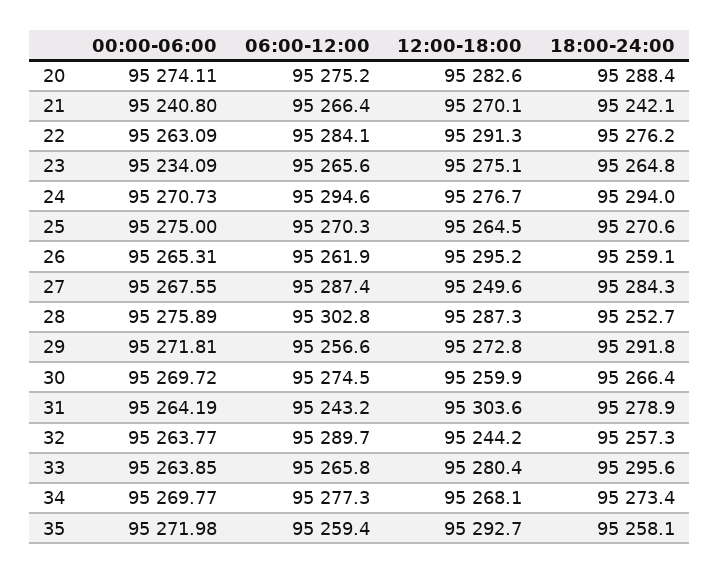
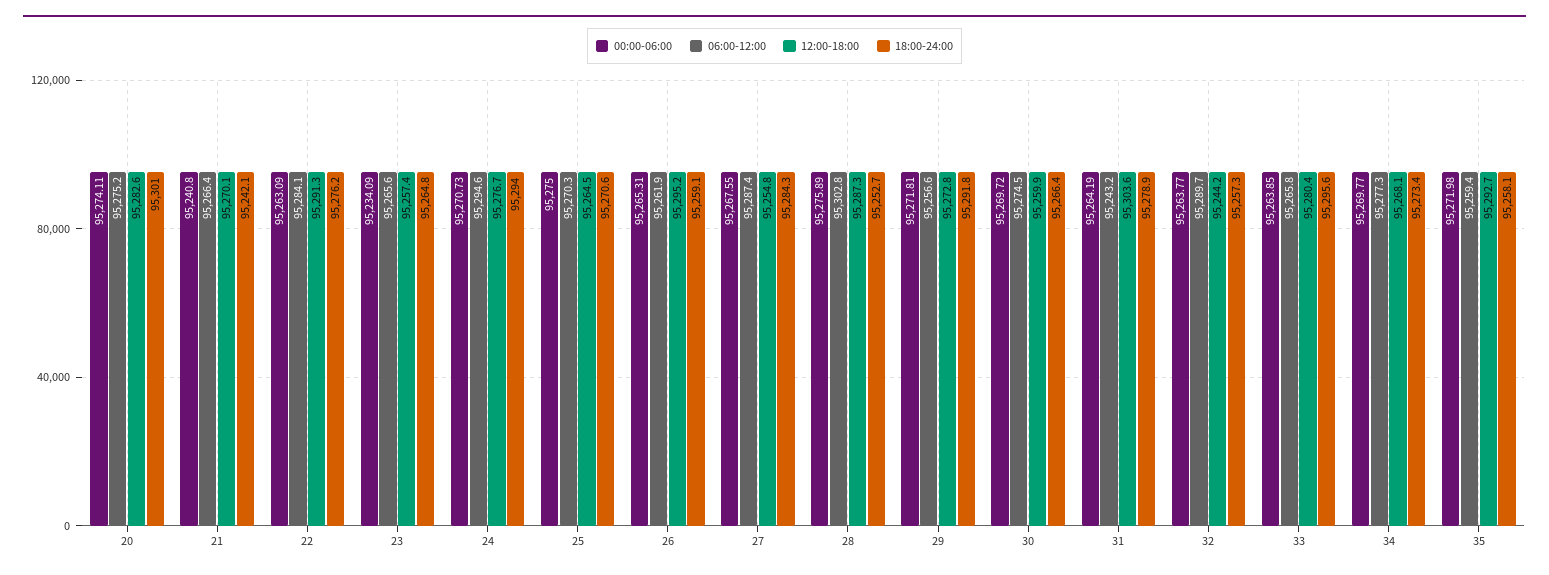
18:00-24:00, 20: 95288.4 -> 95301
12:00-18:00, 23: 95275.1 -> 95257.4
12:00-18:00, 27: 95249.6 -> 95254.8

